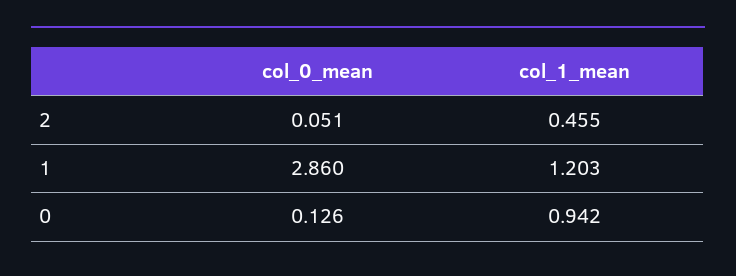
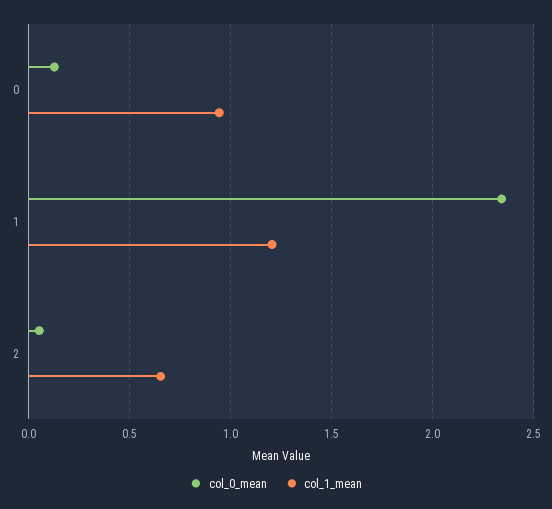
col_1_mean, 2: 0.455 -> 0.65
col_0_mean, 1: 2.86 -> 2.35

